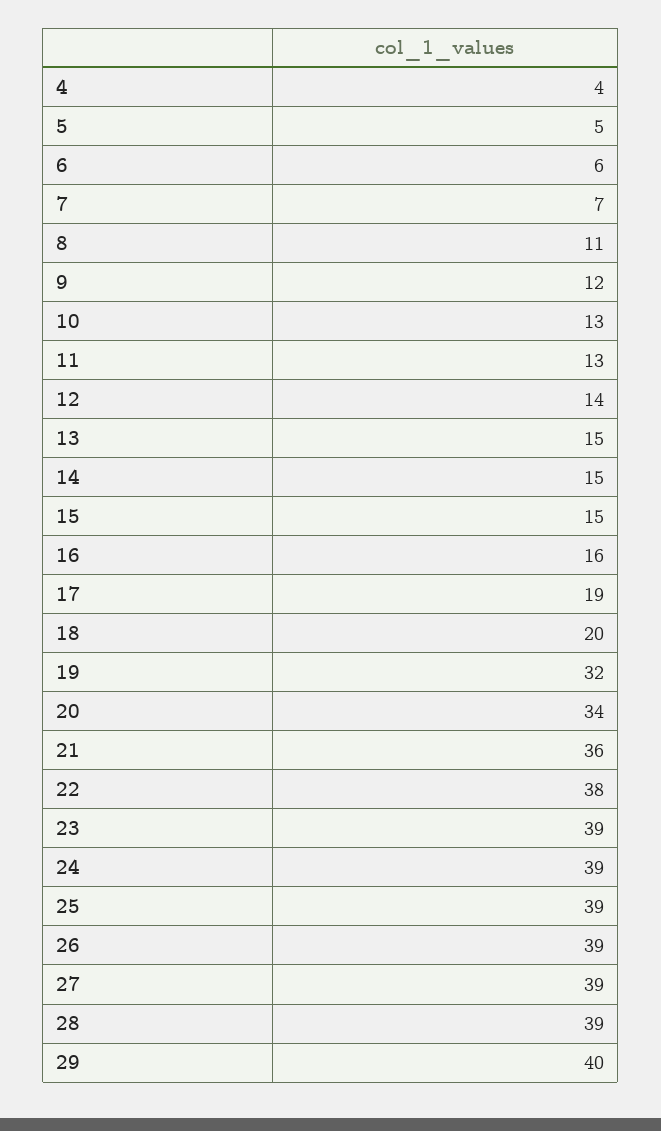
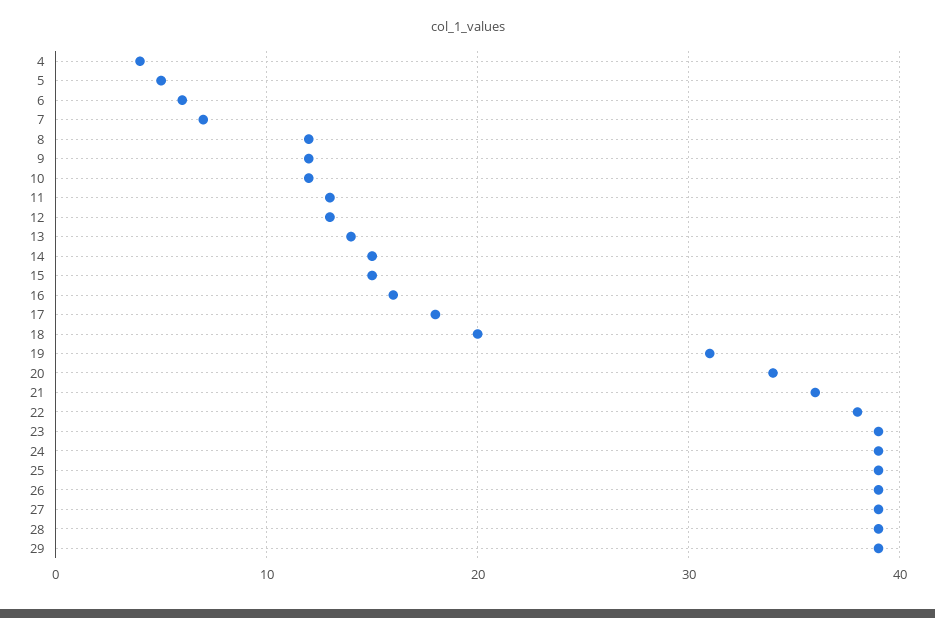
8: 11 -> 12
10: 13 -> 12
12: 14 -> 13
13: 15 -> 14
17: 19 -> 18
19: 32 -> 31
29: 40 -> 39

